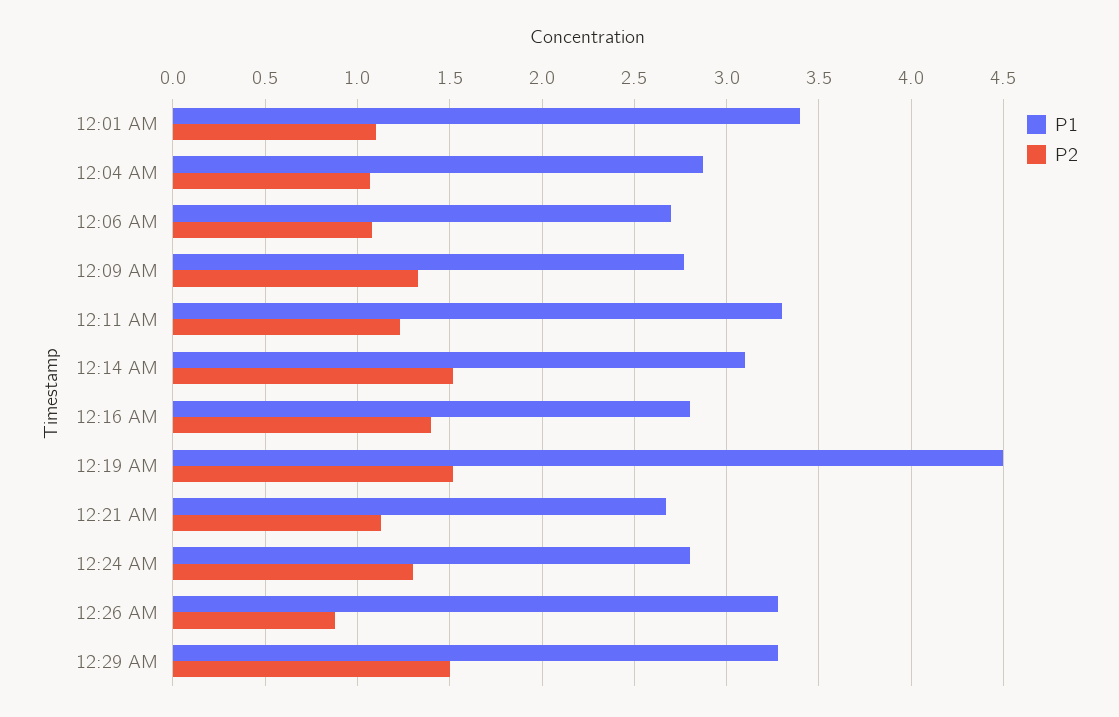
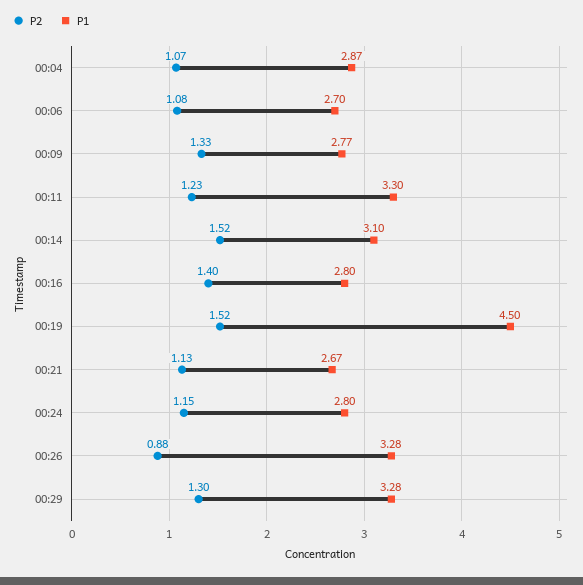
P1, 12:01 AM: 3.4 -> none
P2, 12:01 AM: 1.1 -> none
P2, 12:24 AM: 1.3 -> 1.15
P2, 12:29 AM: 1.5 -> 1.3

